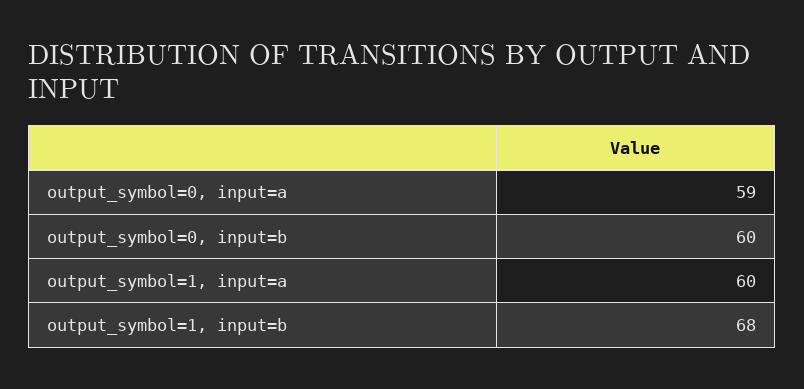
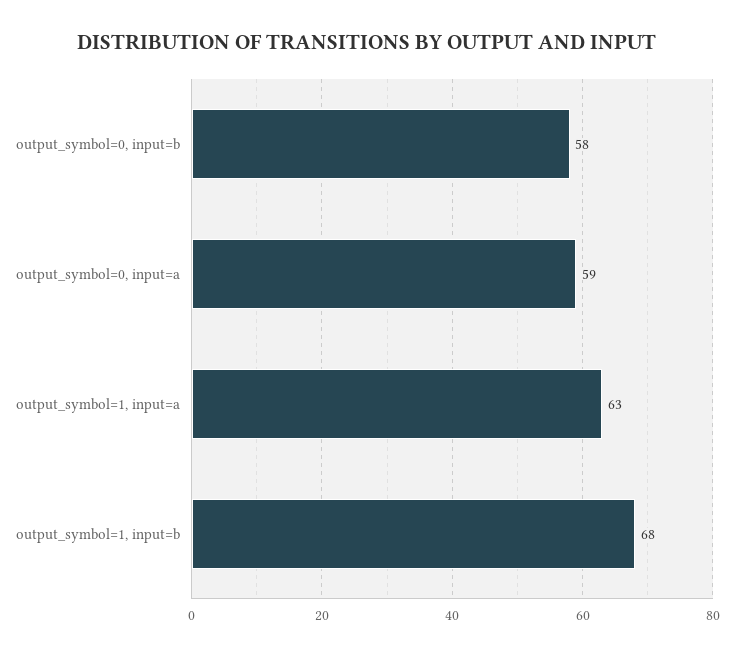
output_symbol=0, input=b: 60 -> 58
output_symbol=1, input=a: 60 -> 63

